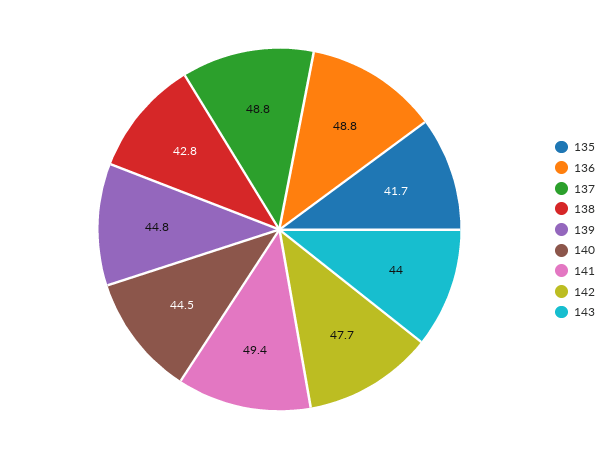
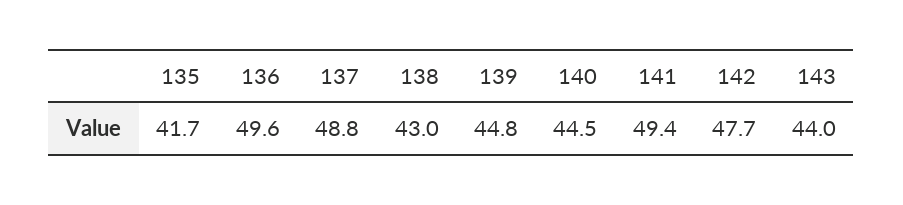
136: 48.8 -> 49.6
138: 42.8 -> 43

